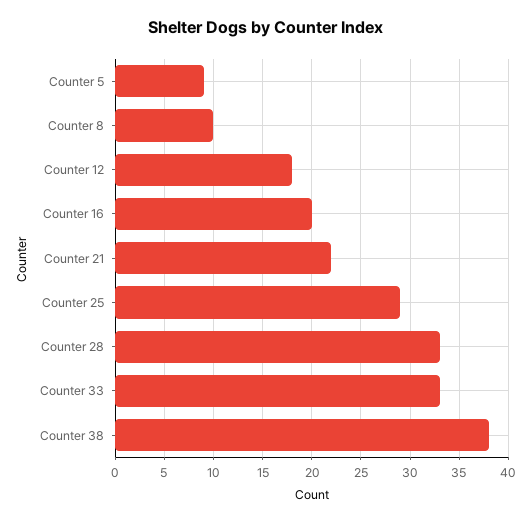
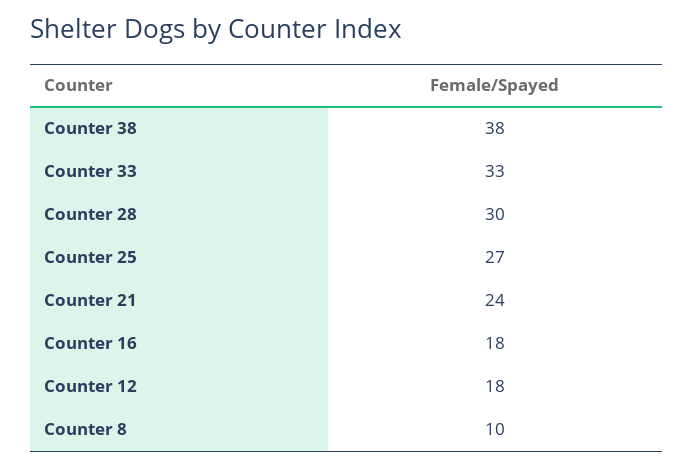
Counter 5: 9 -> none
Counter 16: 20 -> 18
Counter 21: 22 -> 24
Counter 25: 29 -> 27
Counter 28: 33 -> 30

